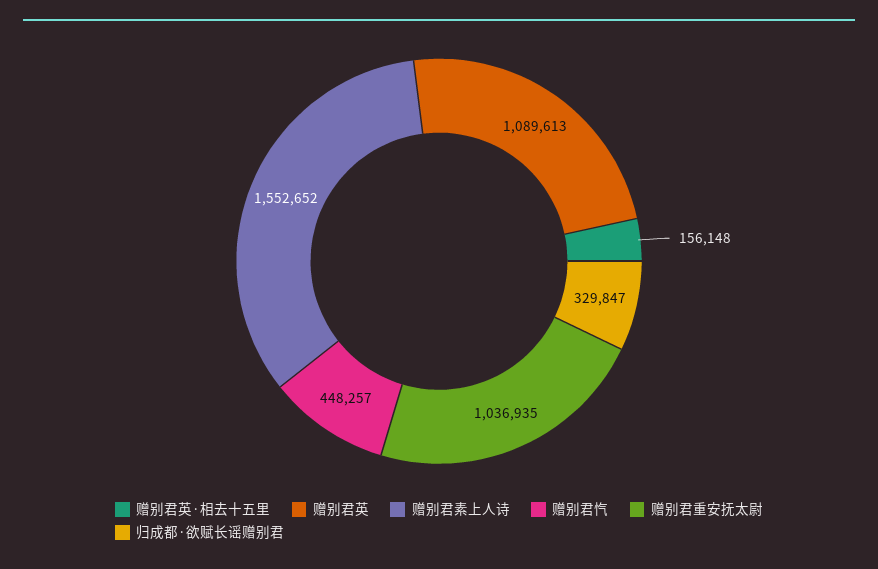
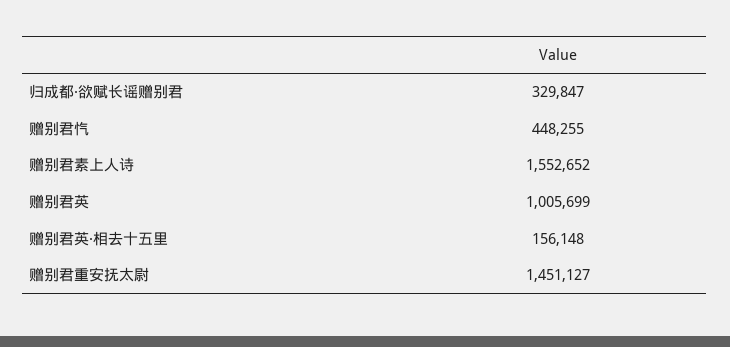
赠别君英: 1089613 -> 1005699
赠别君忾: 448257 -> 448255
赠别君重安抚太尉: 1036935 -> 1451127

